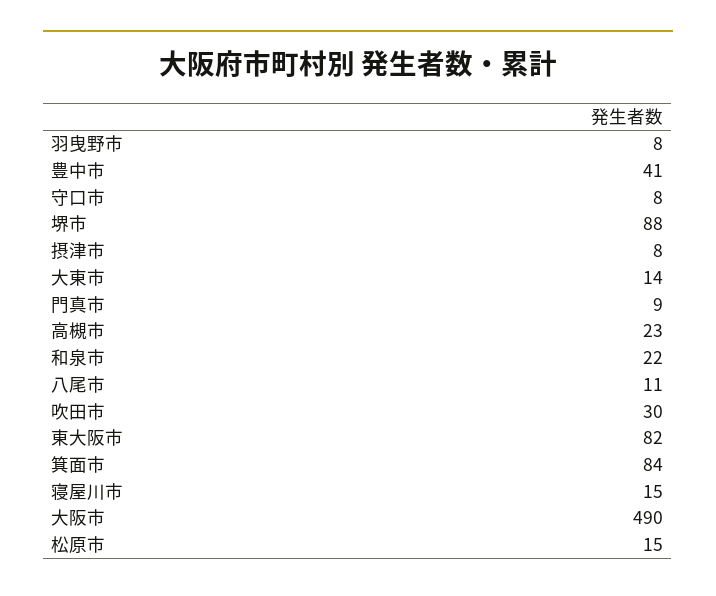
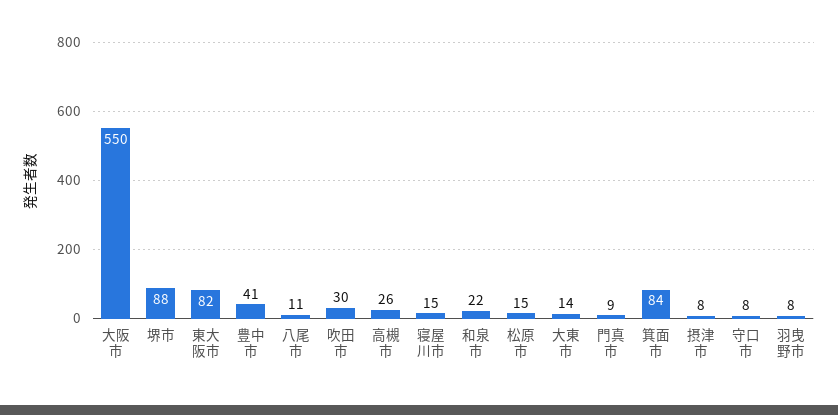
高槻市: 23 -> 26
大阪市: 490 -> 550

